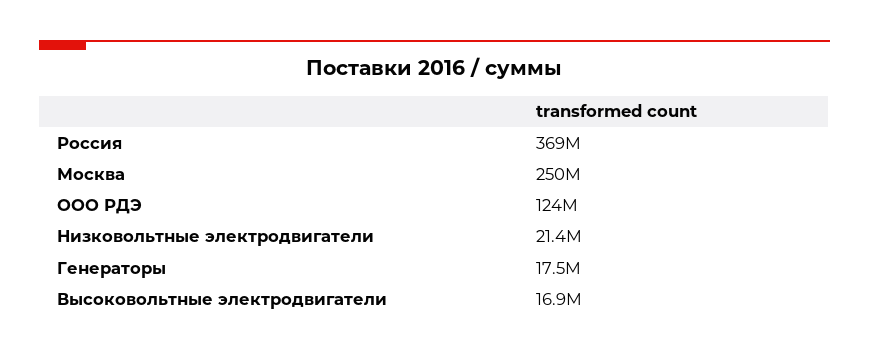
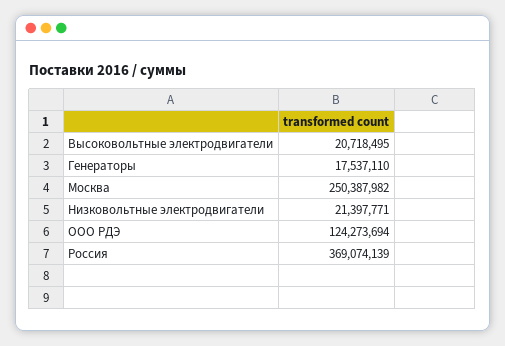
Высоковольтные электродвигатели: 16900000 -> 20718495

